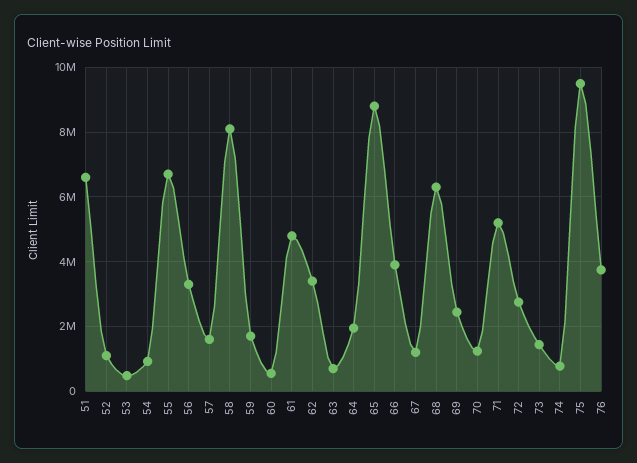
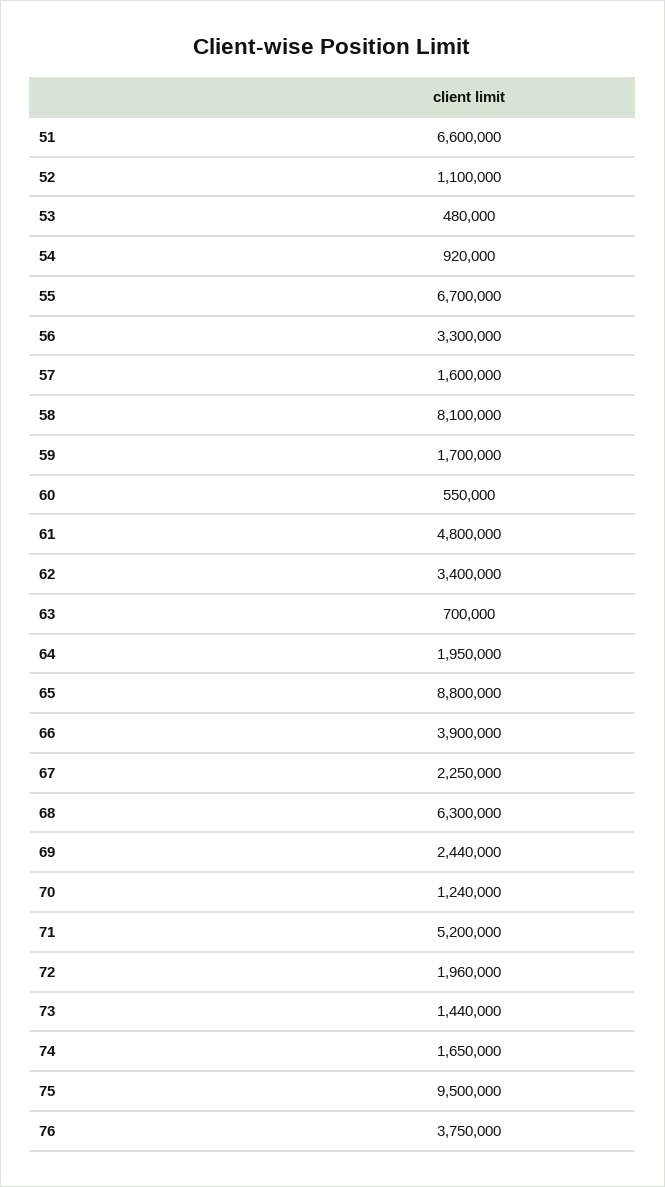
67: 1200000 -> 2250000
72: 2800000 -> 1960000
74: 800000 -> 1650000

